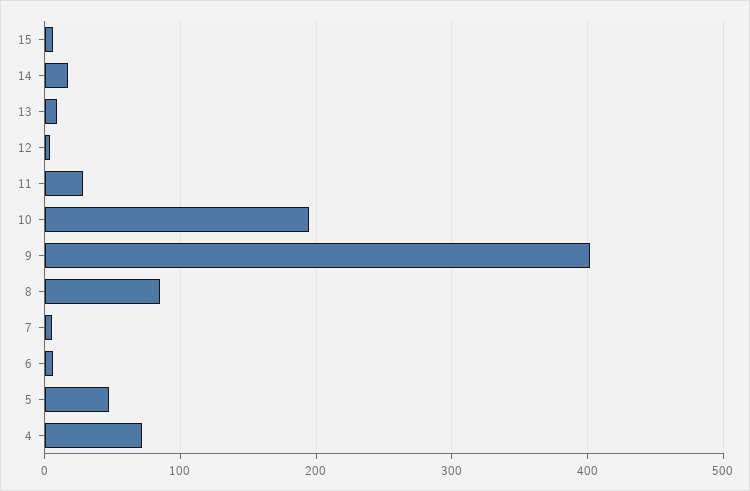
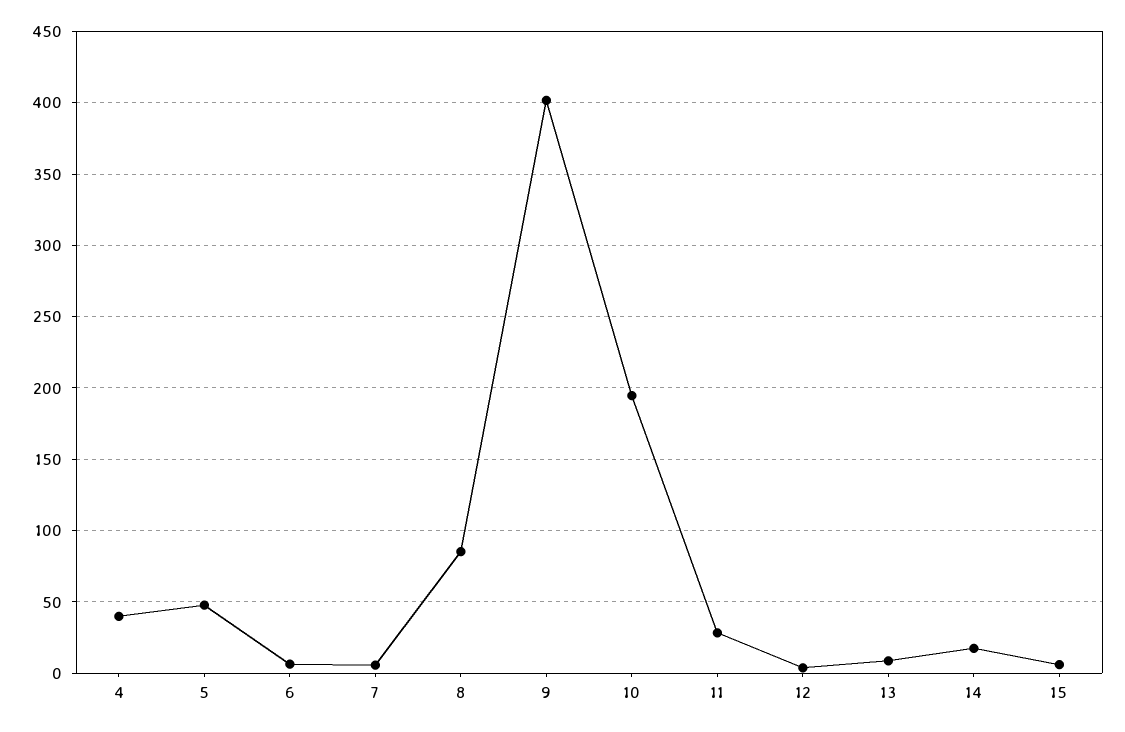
4: 70 -> 40

